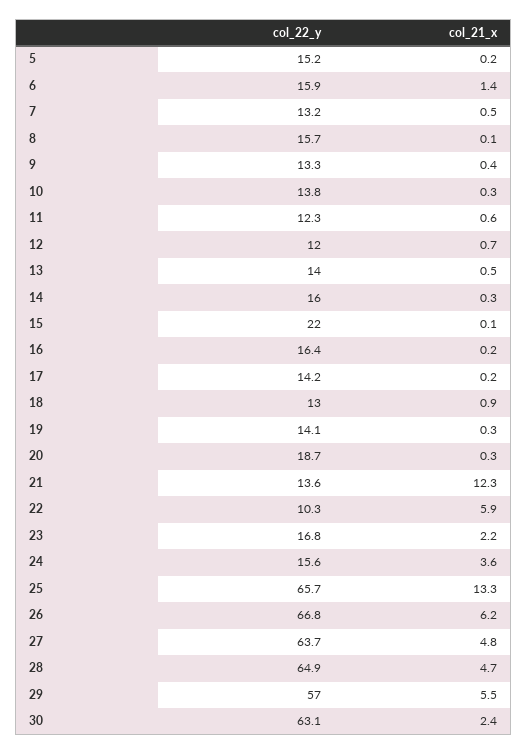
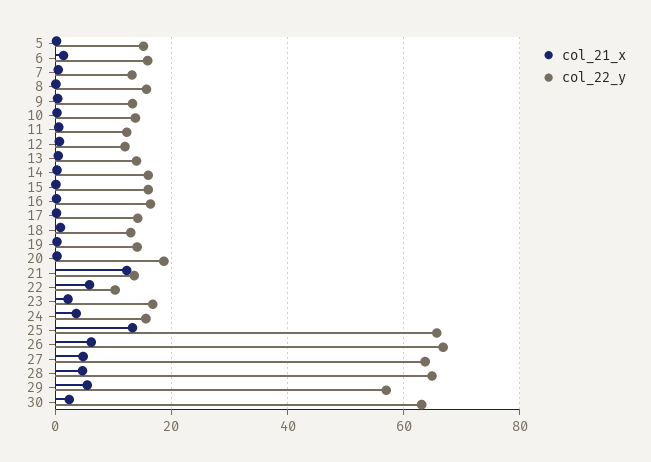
col_22_y, 15: 22 -> 16

